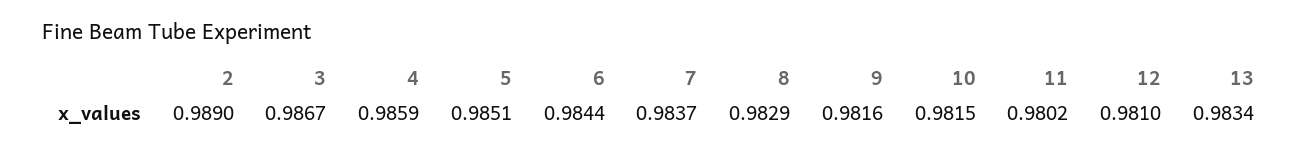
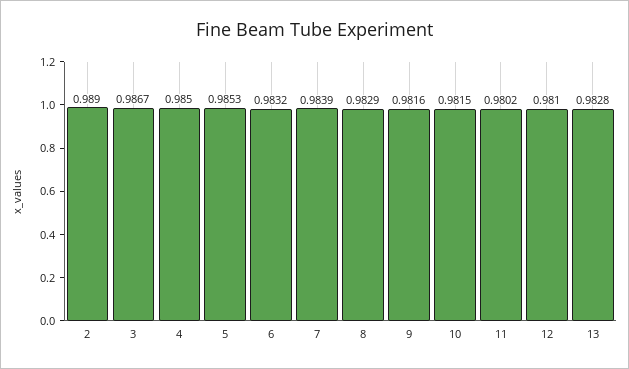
4: 0.9859 -> 0.985
5: 0.9851 -> 0.9853
6: 0.9844 -> 0.9832
7: 0.9837 -> 0.9839
13: 0.9834 -> 0.9828

